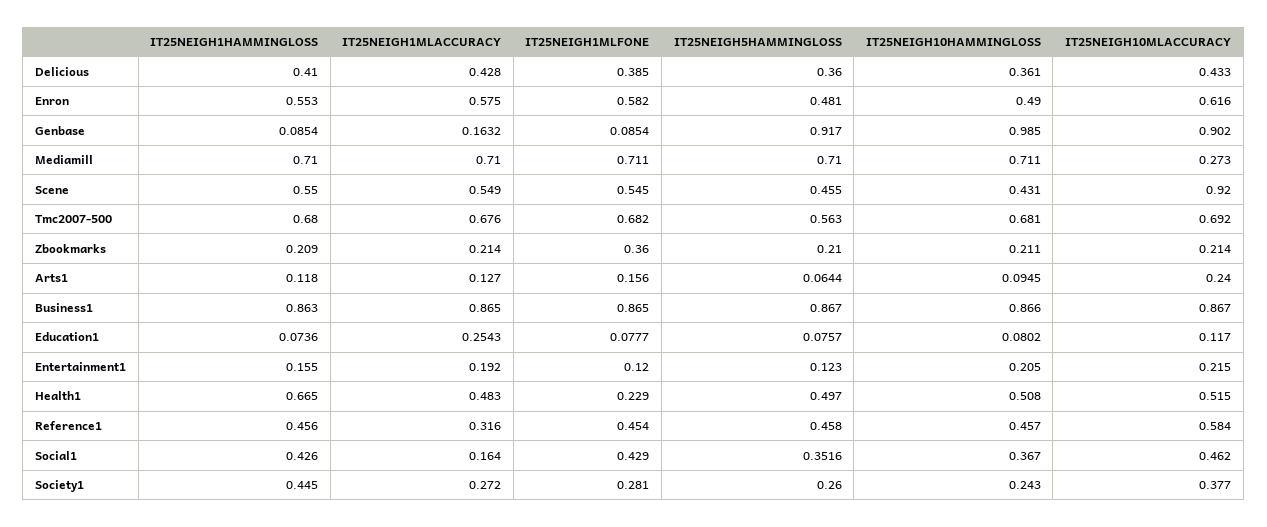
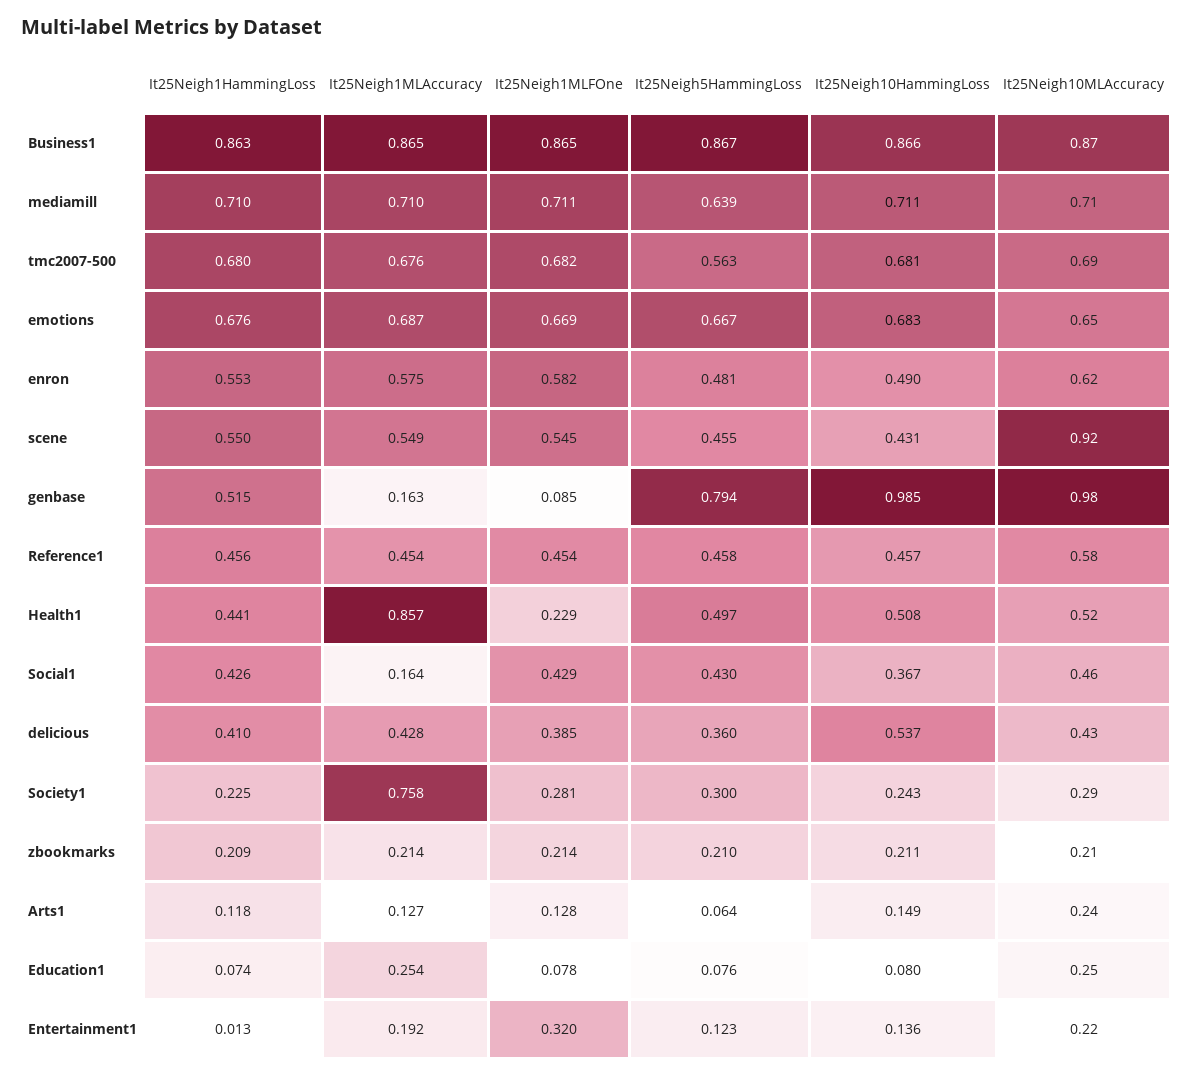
IT25NEIGH10HAMMINGLOSS, Delicious: 0.361 -> 0.537
IT25NEIGH1HAMMINGLOSS, Genbase: 0.0854 -> 0.515
IT25NEIGH5HAMMINGLOSS, Genbase: 0.917 -> 0.794
IT25NEIGH10MLACCURACY, Genbase: 0.902 -> 0.98
IT25NEIGH5HAMMINGLOSS, Mediamill: 0.71 -> 0.639
IT25NEIGH10MLACCURACY, Mediamill: 0.273 -> 0.71
IT25NEIGH1MLFONE, Zbookmarks: 0.36 -> 0.214
IT25NEIGH1MLFONE, Arts1: 0.156 -> 0.128
IT25NEIGH10HAMMINGLOSS, Arts1: 0.0945 -> 0.149
IT25NEIGH10MLACCURACY, Education1: 0.117 -> 0.25
IT25NEIGH1HAMMINGLOSS, Entertainment1: 0.155 -> 0.013
IT25NEIGH1MLFONE, Entertainment1: 0.12 -> 0.32
IT25NEIGH10HAMMINGLOSS, Entertainment1: 0.205 -> 0.136
IT25NEIGH1HAMMINGLOSS, Health1: 0.665 -> 0.441
IT25NEIGH1MLACCURACY, Health1: 0.483 -> 0.857
IT25NEIGH1MLACCURACY, Reference1: 0.316 -> 0.454
IT25NEIGH5HAMMINGLOSS, Social1: 0.3516 -> 0.43
IT25NEIGH1HAMMINGLOSS, Society1: 0.445 -> 0.225
IT25NEIGH1MLACCURACY, Society1: 0.272 -> 0.758
IT25NEIGH5HAMMINGLOSS, Society1: 0.26 -> 0.3
IT25NEIGH10MLACCURACY, Society1: 0.377 -> 0.29
IT25NEIGH1HAMMINGLOSS, emotions: none -> 0.676
IT25NEIGH1MLACCURACY, emotions: none -> 0.687
IT25NEIGH1MLFONE, emotions: none -> 0.669
IT25NEIGH5HAMMINGLOSS, emotions: none -> 0.667
IT25NEIGH10HAMMINGLOSS, emotions: none -> 0.683
IT25NEIGH10MLACCURACY, emotions: none -> 0.65

